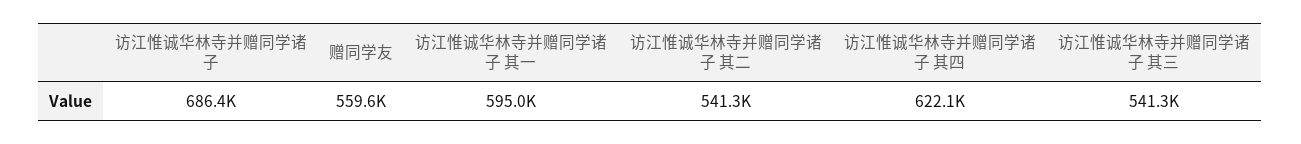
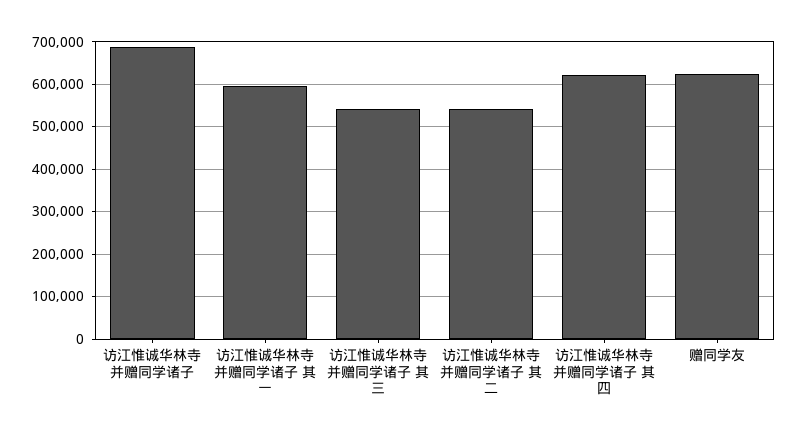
赠同学友: 559600 -> 620000

